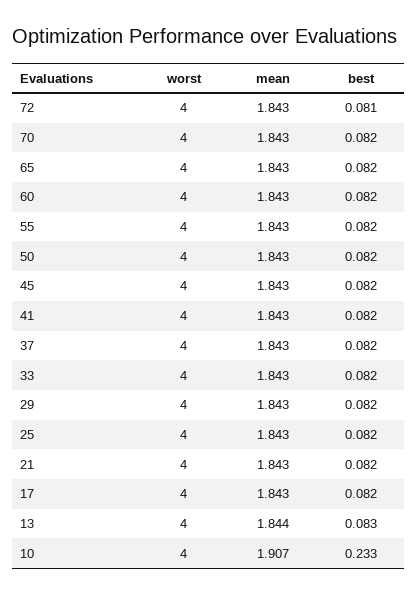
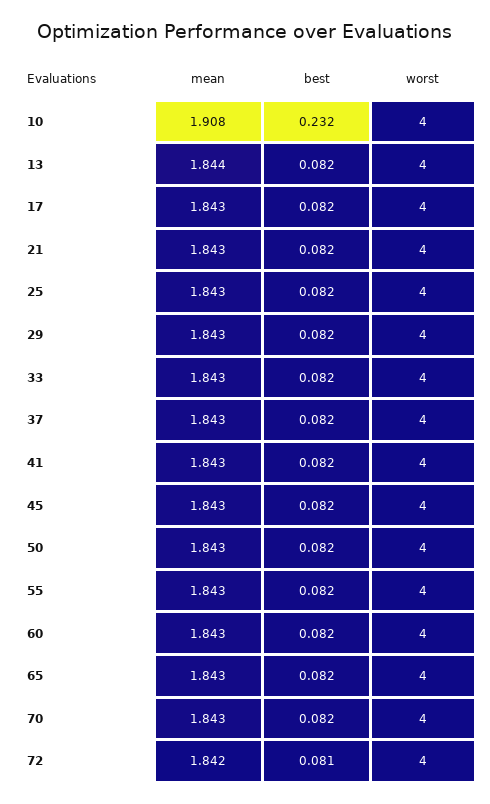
mean, 72: 1.843 -> 1.842
best, 13: 0.083 -> 0.082
mean, 10: 1.907 -> 1.908
best, 10: 0.233 -> 0.232

